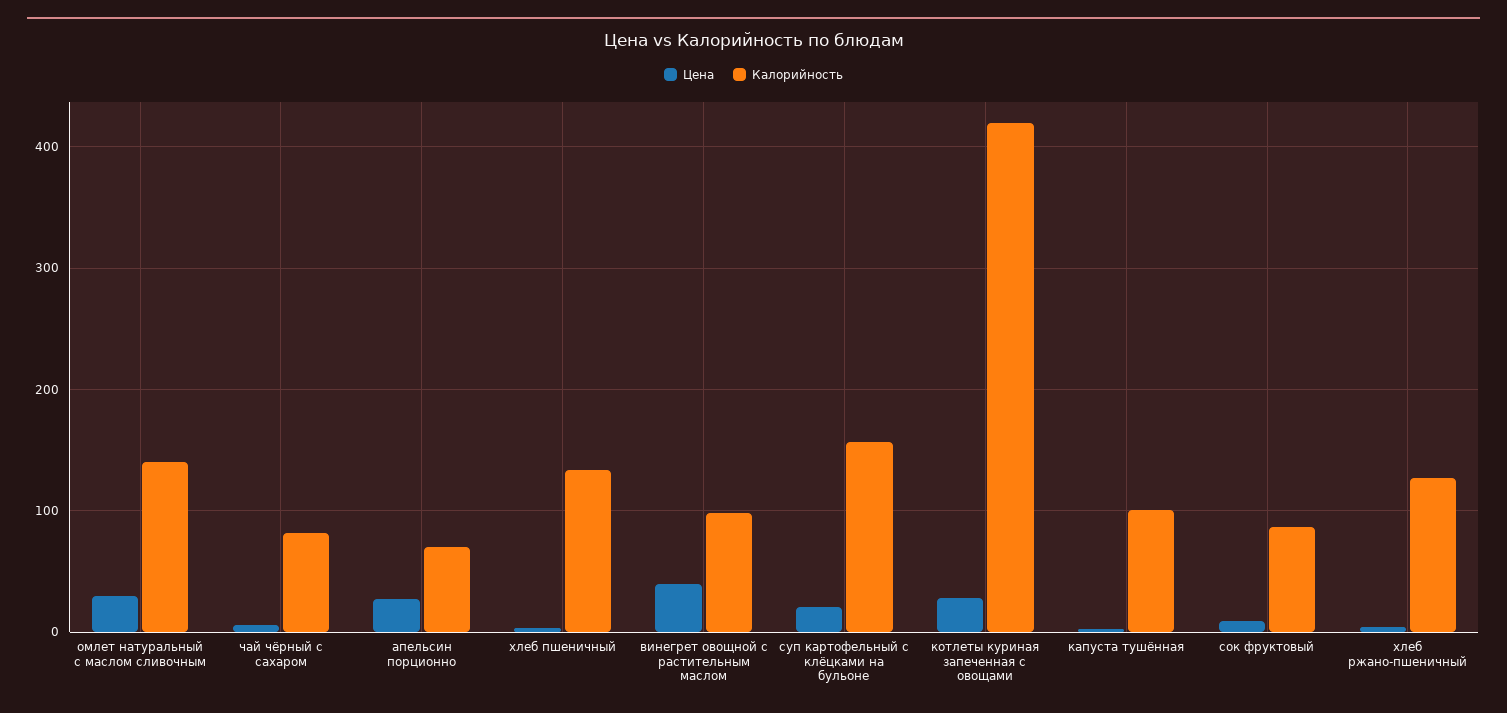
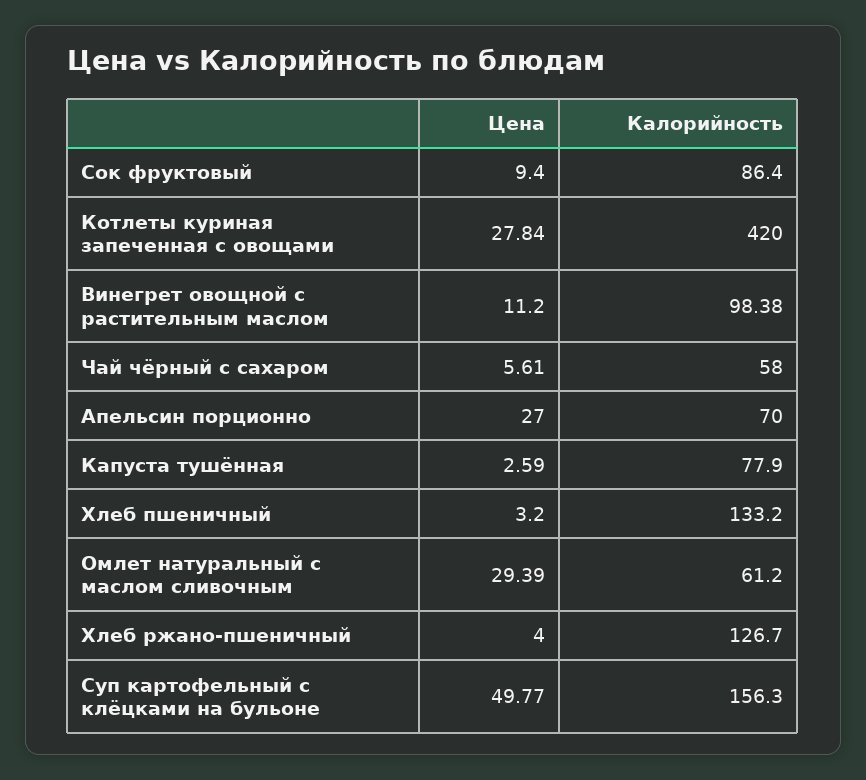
Калорийность, омлет натуральный с маслом сливочным: 140 -> 61.2
Калорийность, чай чёрный с сахаром: 80 -> 58
Цена, винегрет овощной с растительным маслом: 40 -> 11.2
Цена, суп картофельный с клёцками на бульоне: 20 -> 49.77
Калорийность, капуста тушённая: 100 -> 77.9

